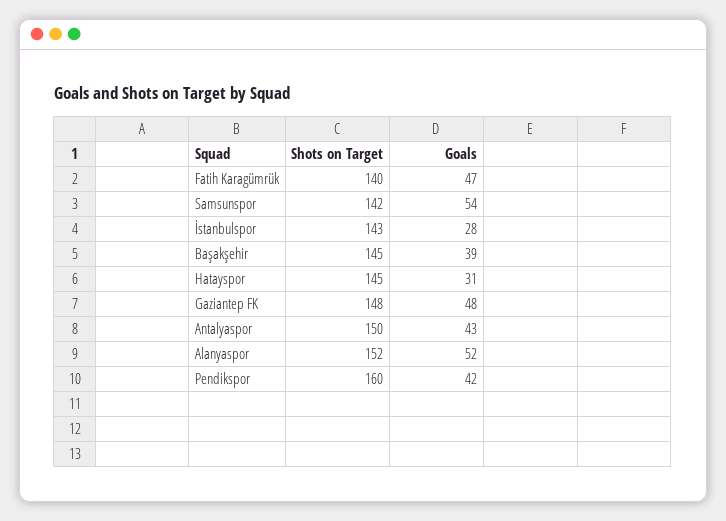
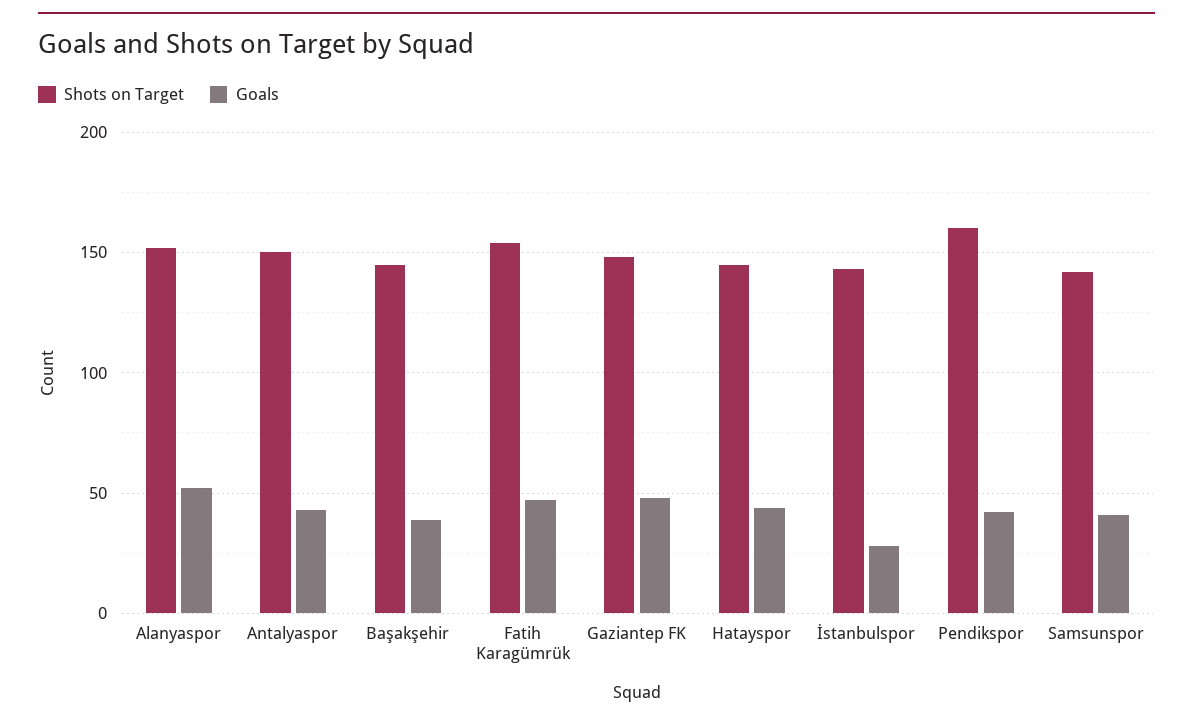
Shots on Target, Fatih Karagümrük: 140 -> 155
Goals, Samsunspor: 54 -> 40
Goals, Hatayspor: 31 -> 45

